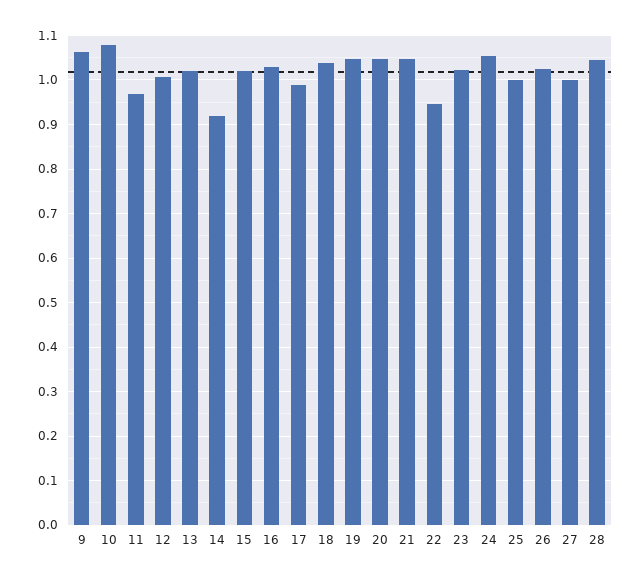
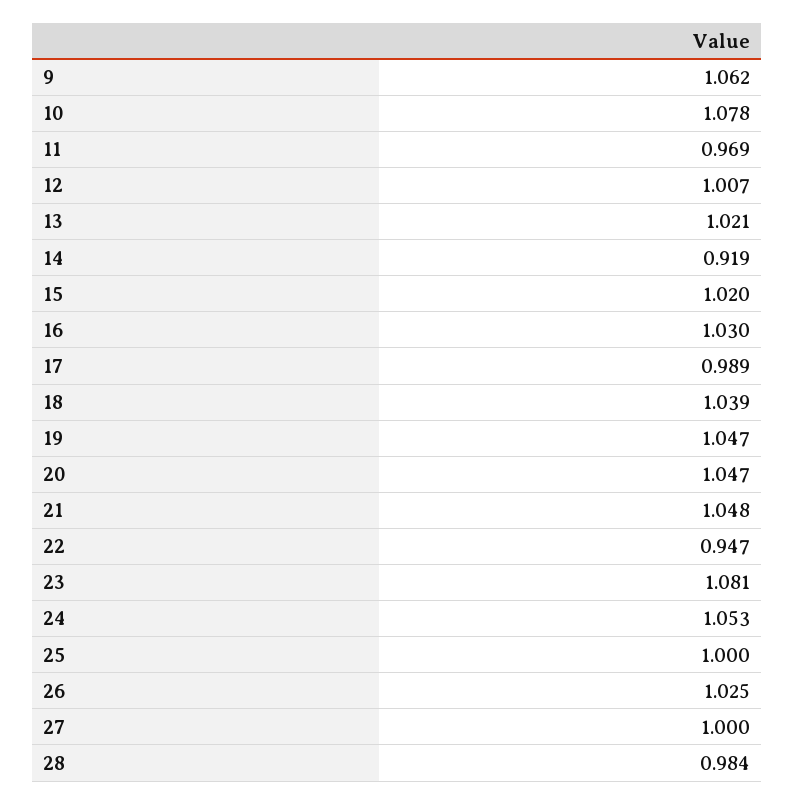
23: 1.02 -> 1.081
28: 1.04 -> 0.984

